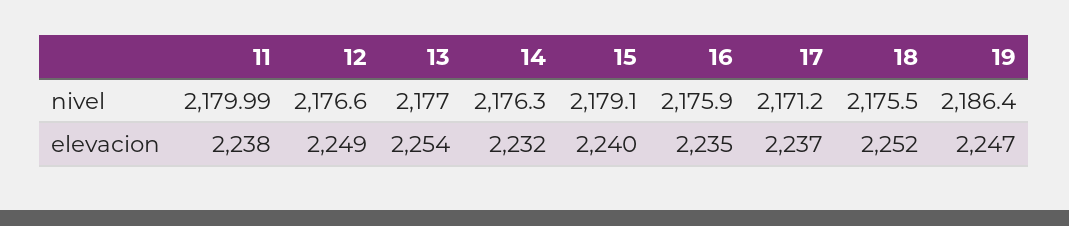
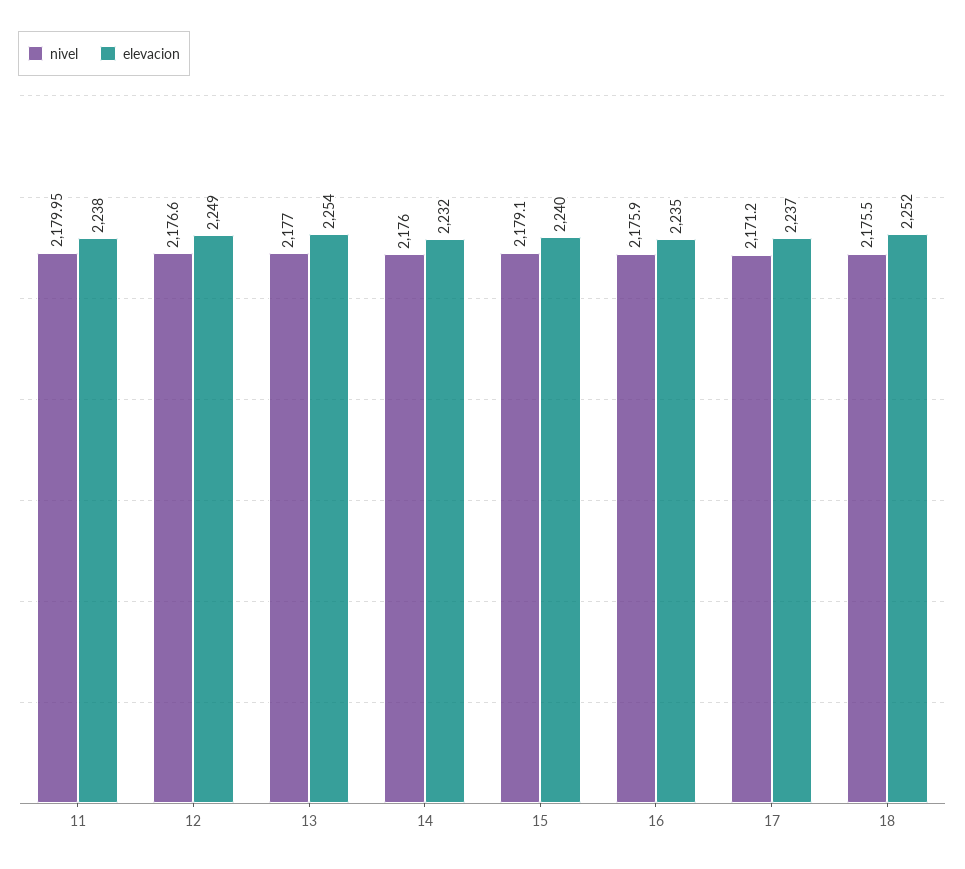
nivel, 11: 2179.99 -> 2179.95
nivel, 14: 2176.3 -> 2176
nivel, 19: 2186.4 -> none
elevacion, 19: 2247 -> none

